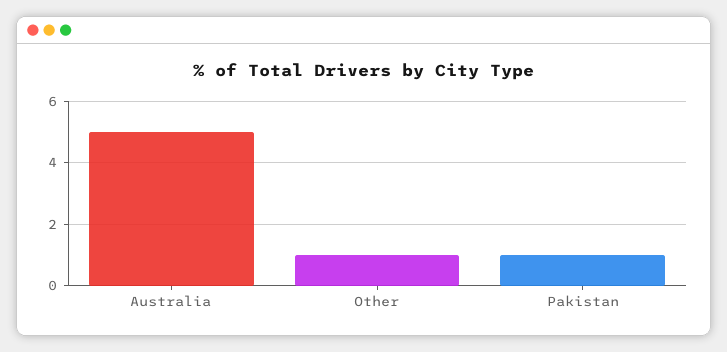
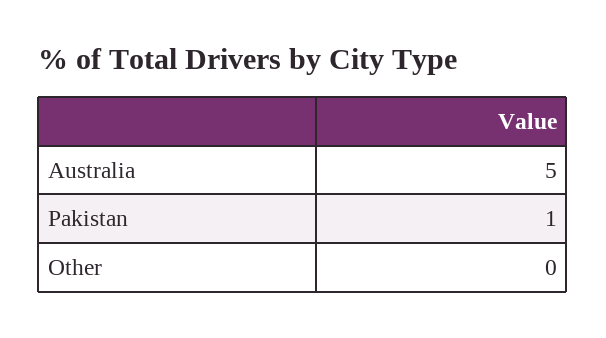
Other: 1 -> 0

